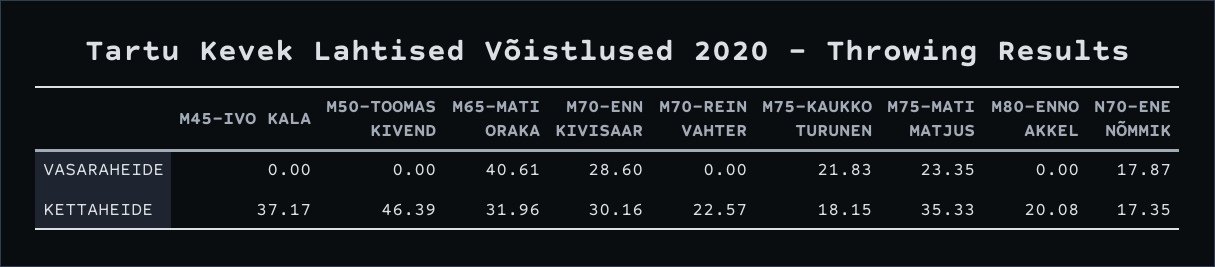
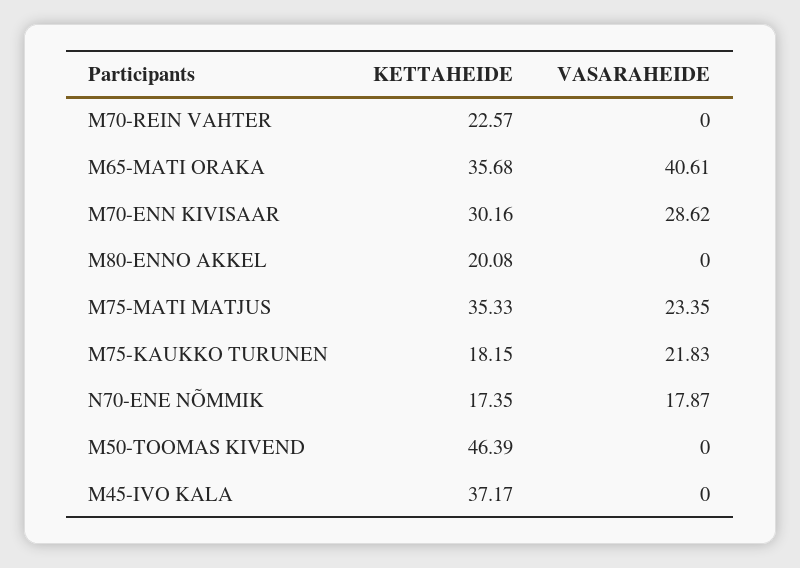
M70-ENN KIVISAAR, VASARAHEIDE: 28.6 -> 28.62
M65-MATI ORAKA, KETTAHEIDE: 31.96 -> 35.68

